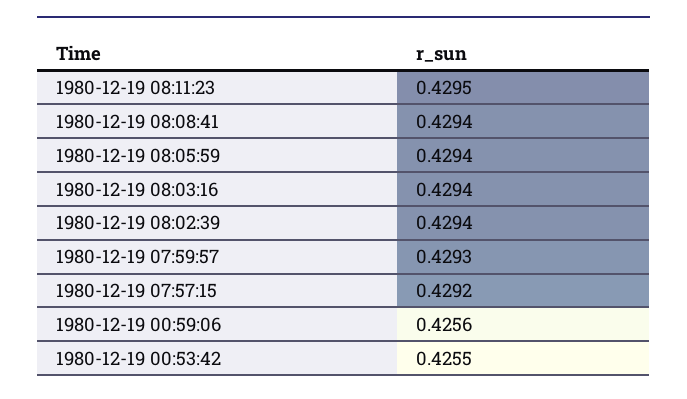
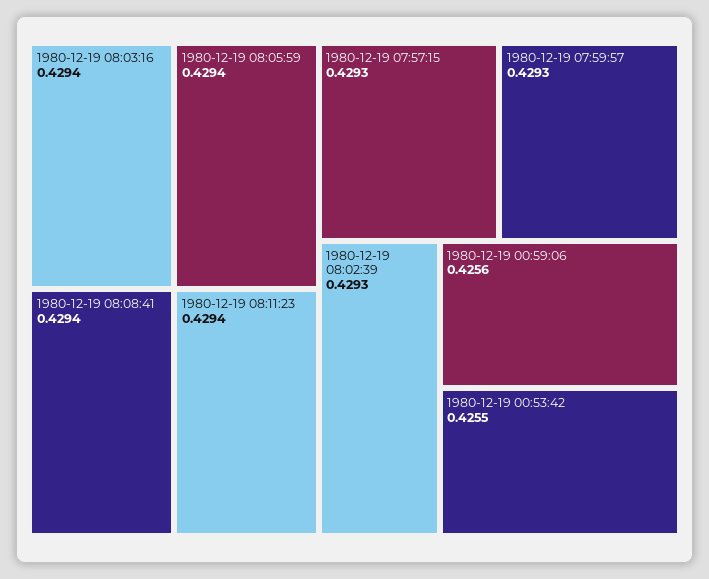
1980-12-19 08:11:23: 0.4295 -> 0.4294
1980-12-19 08:02:39: 0.4294 -> 0.4293
1980-12-19 07:57:15: 0.4292 -> 0.4293

